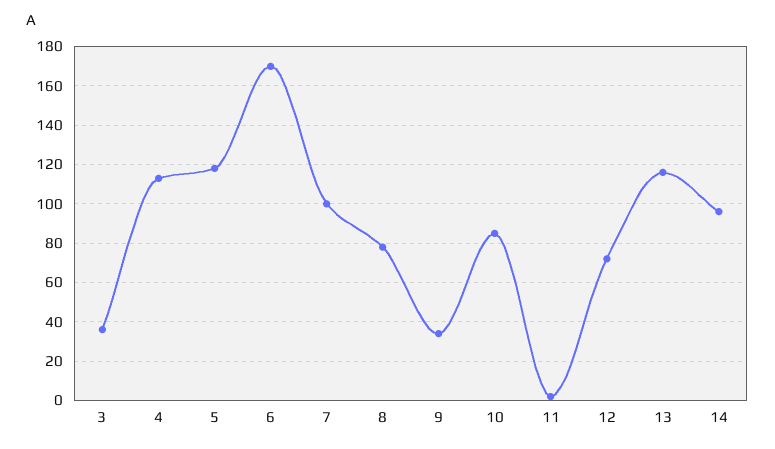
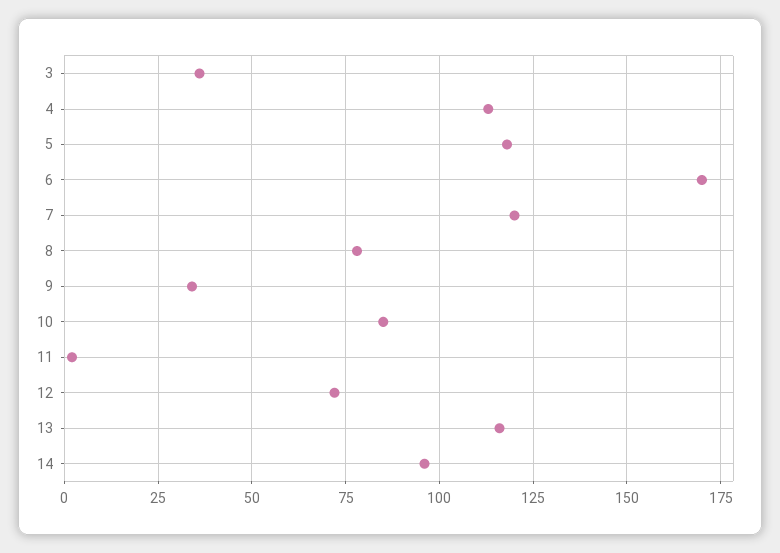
7: 100 -> 120

